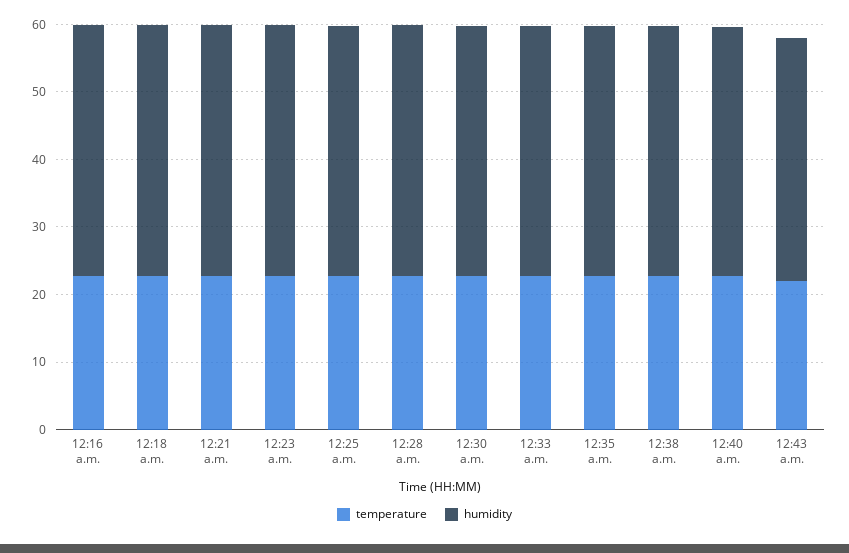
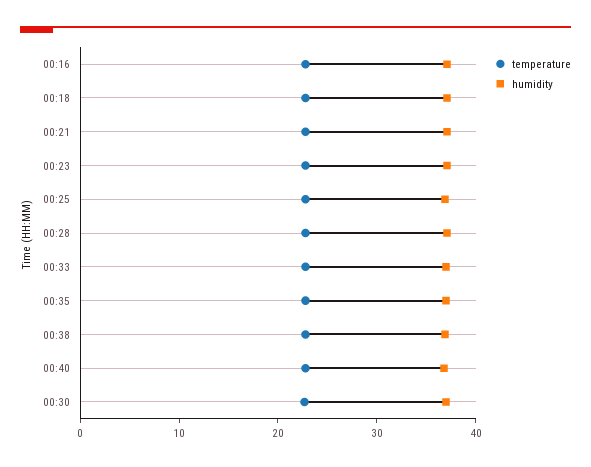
temperature, 12:43 a.m.: 22 -> none
humidity, 12:43 a.m.: 36 -> none

